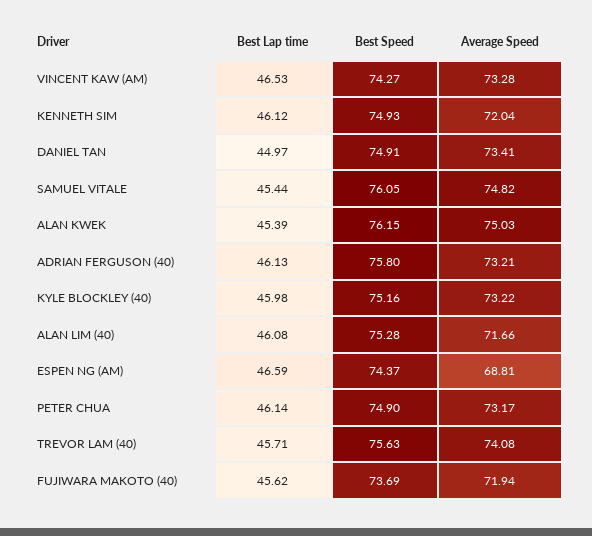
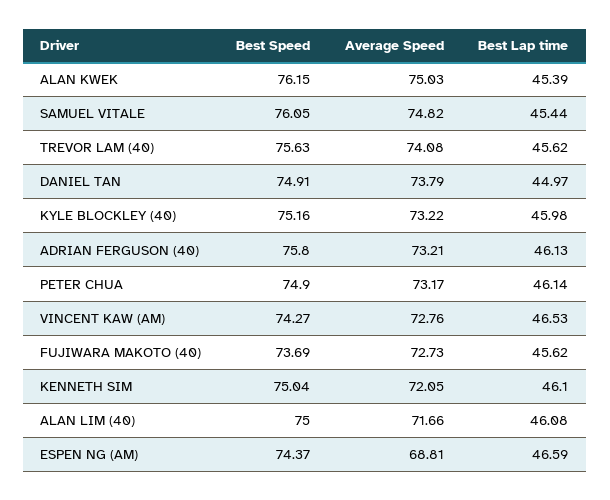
Average Speed, VINCENT KAW (AM): 73.28 -> 72.76
Best Lap time, KENNETH SIM: 46.12 -> 46.1
Best Speed, KENNETH SIM: 74.93 -> 75.04
Average Speed, KENNETH SIM: 72.04 -> 72.05
Average Speed, DANIEL TAN: 73.41 -> 73.79
Best Speed, ALAN LIM (40): 75.28 -> 75
Best Lap time, TREVOR LAM (40): 45.71 -> 45.62
Average Speed, FUJIWARA MAKOTO (40): 71.94 -> 72.73

